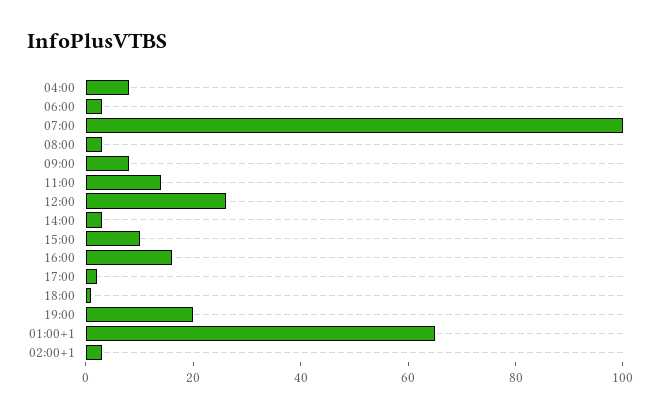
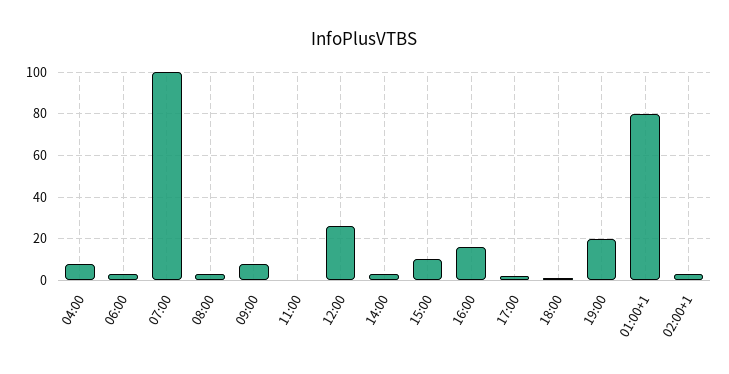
11:00: 15 -> 0
01:00+1: 65 -> 80

